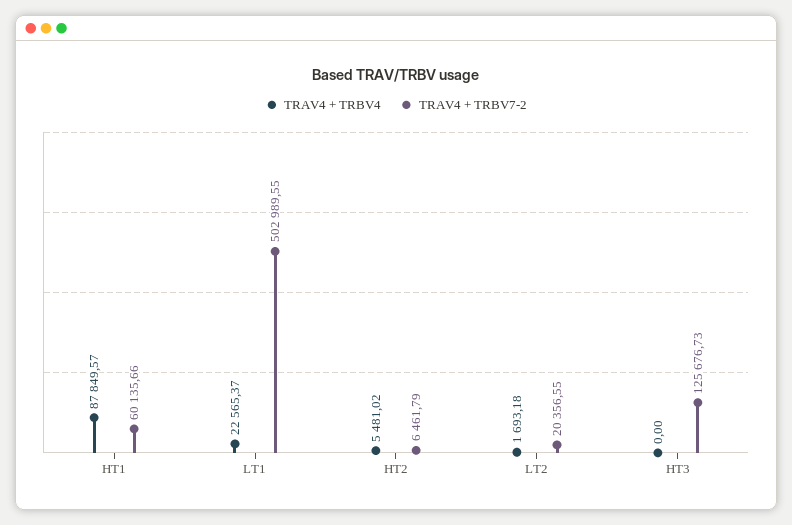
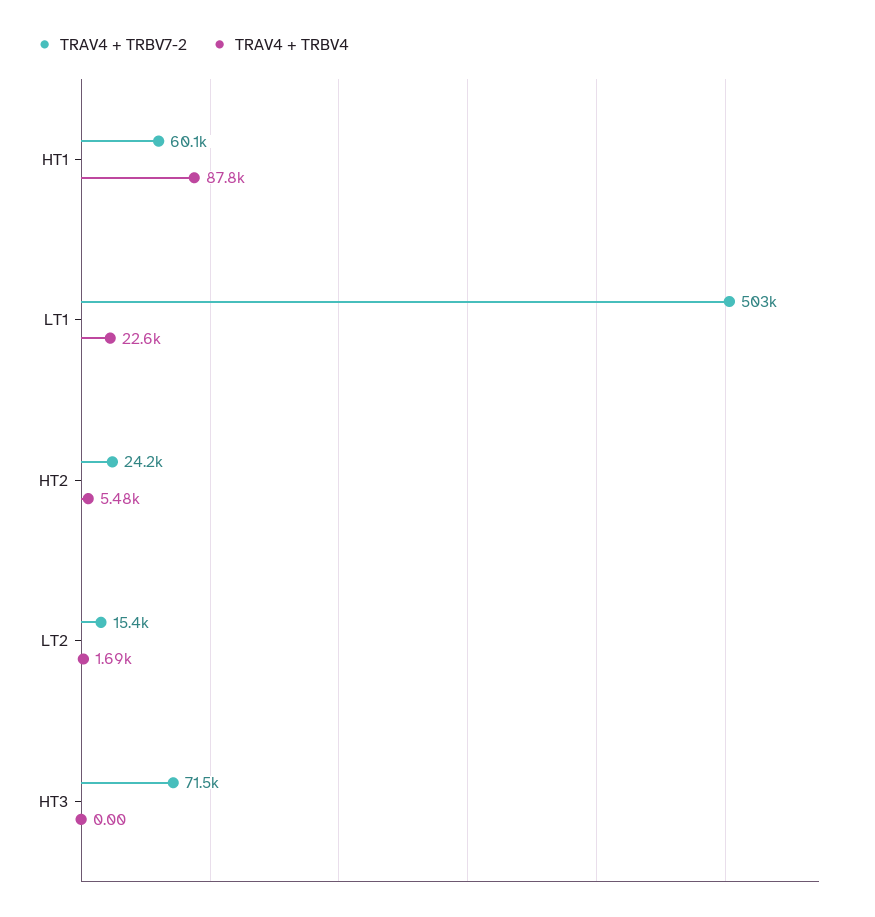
TRAV4 + TRBV7-2, HT2: 6461.79 -> 24200
TRAV4 + TRBV7-2, LT2: 20356.55 -> 15400
TRAV4 + TRBV7-2, HT3: 125676.73 -> 71500

